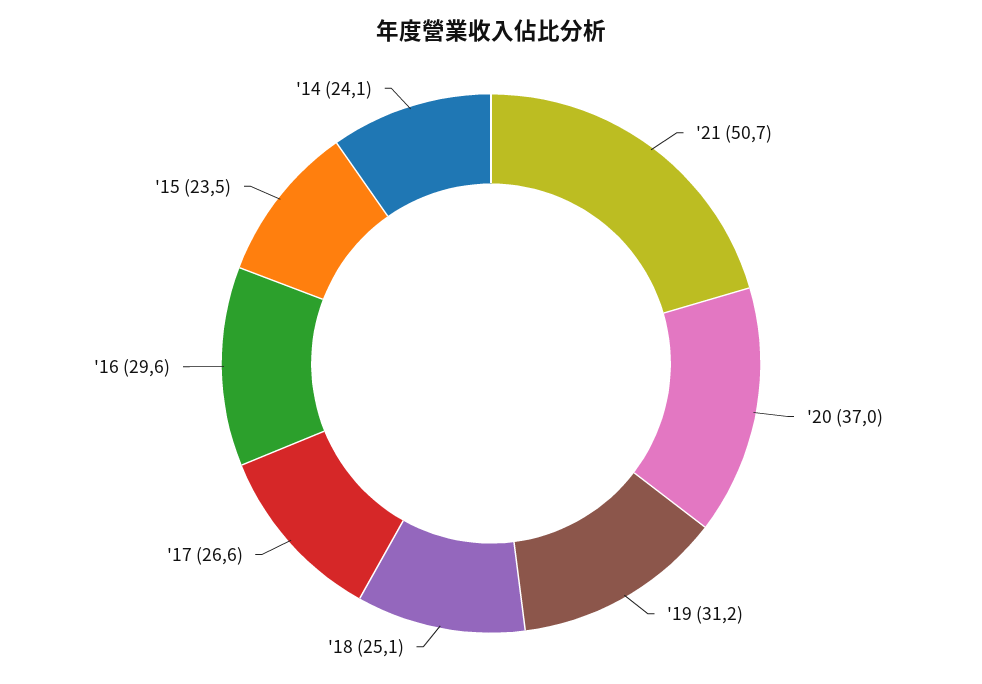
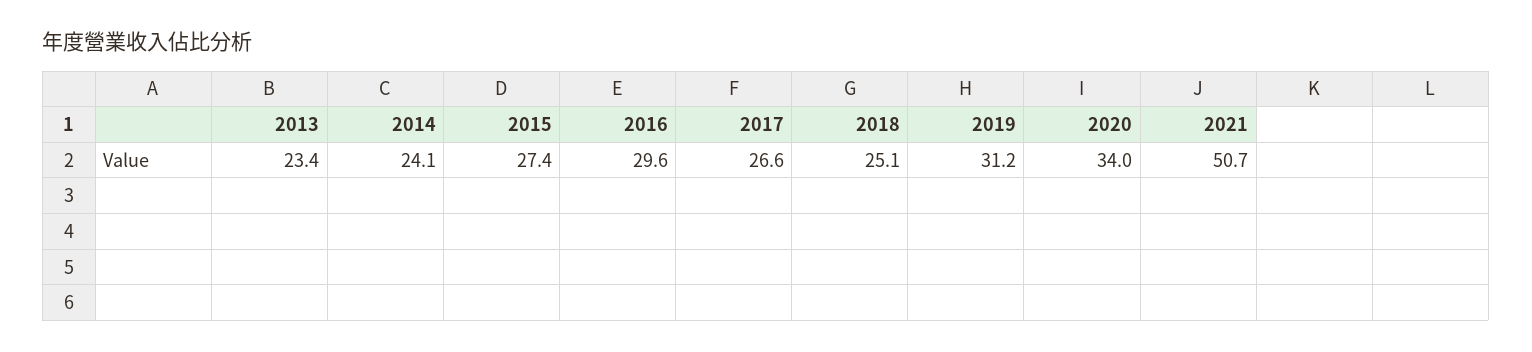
'20: 37 -> 34
'15: 23.5 -> 27.4
2013: none -> 23.4

